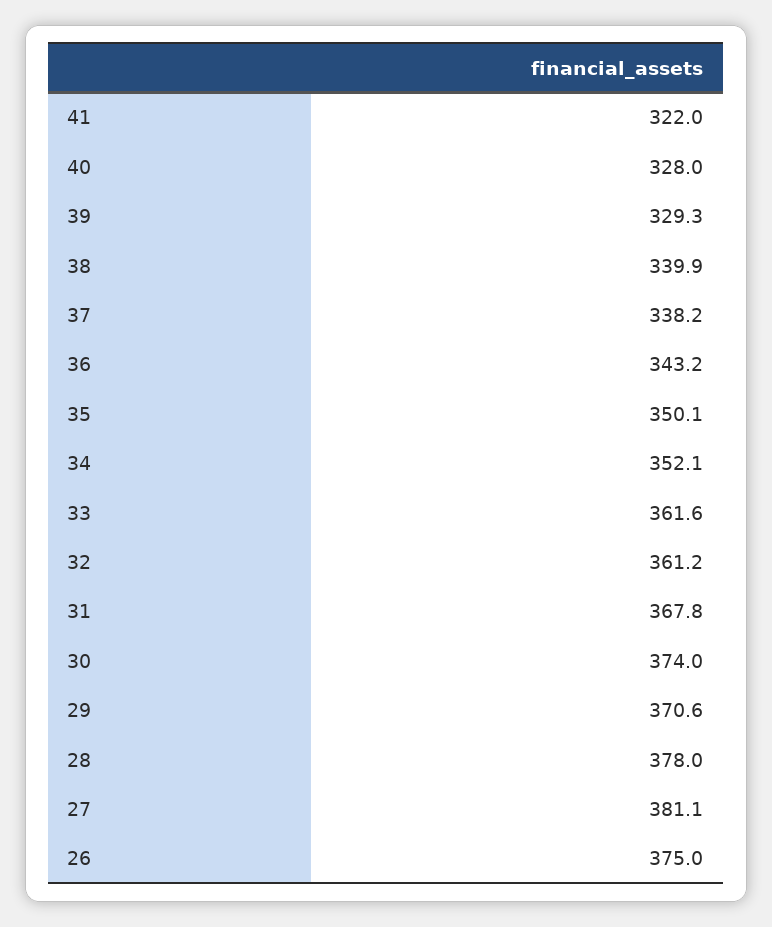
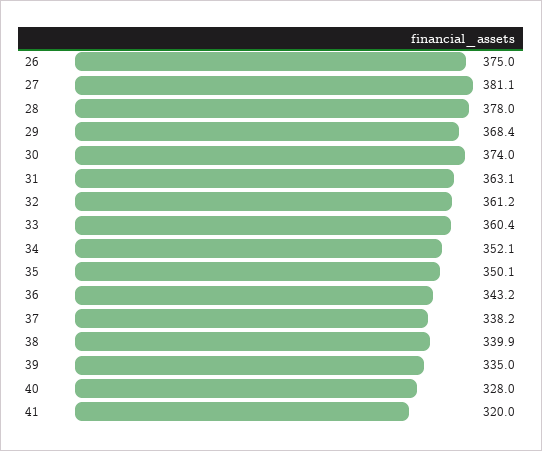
41: 322 -> 320
39: 329.3 -> 335
33: 361.6 -> 360.4
31: 367.8 -> 363.1
29: 370.6 -> 368.4

